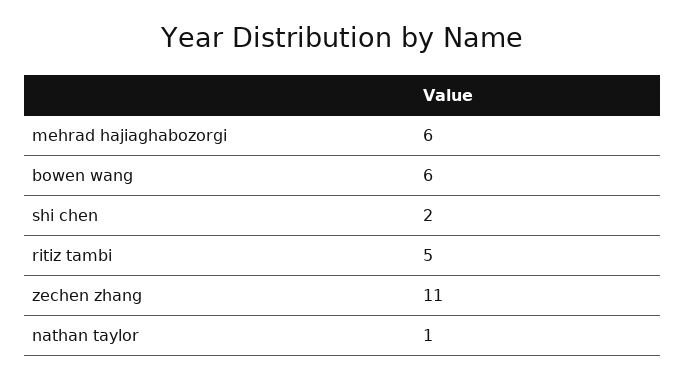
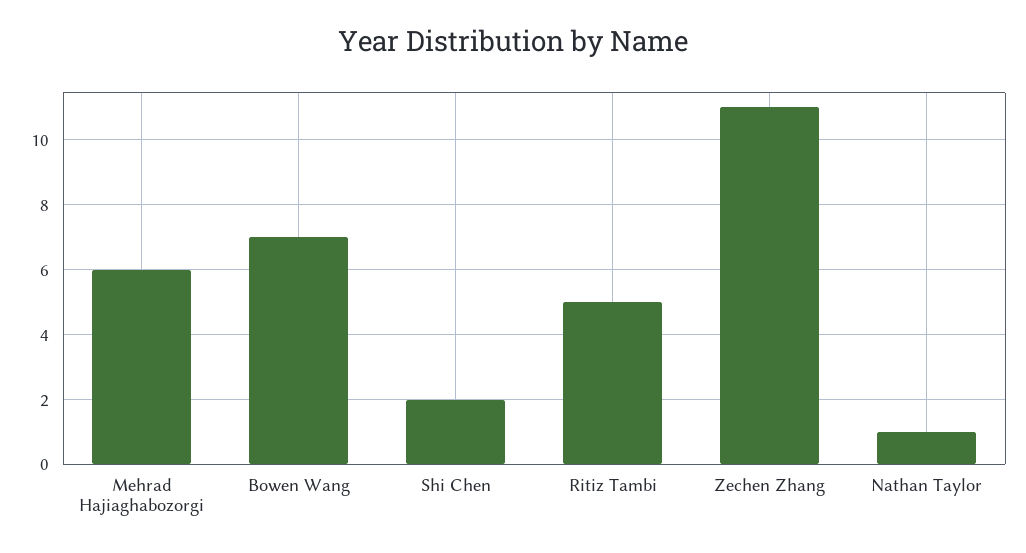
bowen wang: 6 -> 7

